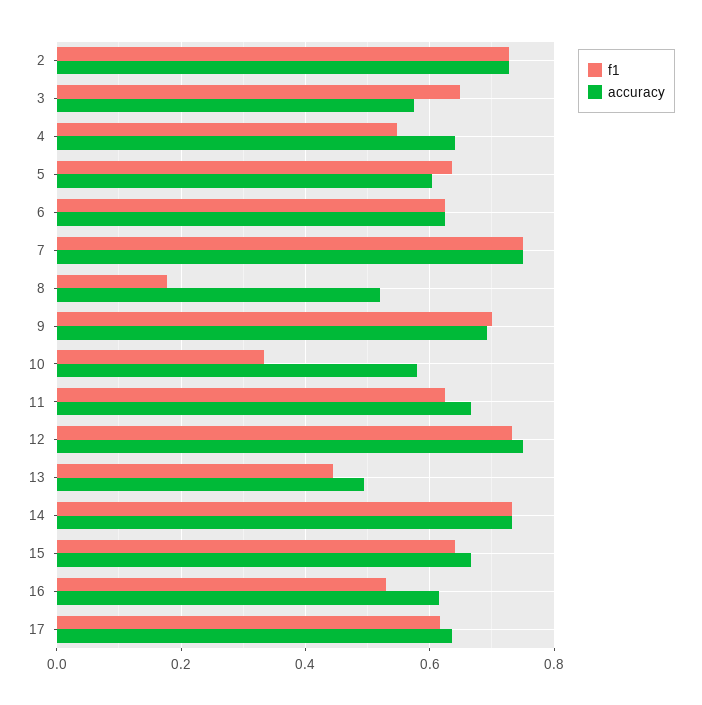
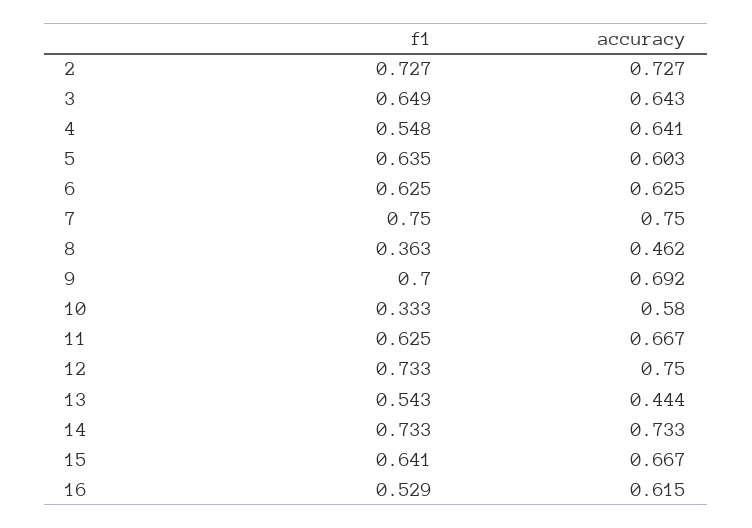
accuracy, 3: 0.58 -> 0.643
f1, 8: 0.18 -> 0.363
accuracy, 8: 0.52 -> 0.462
f1, 13: 0.44 -> 0.543
accuracy, 13: 0.5 -> 0.444
f1, 17: 0.62 -> none
accuracy, 17: 0.64 -> none

